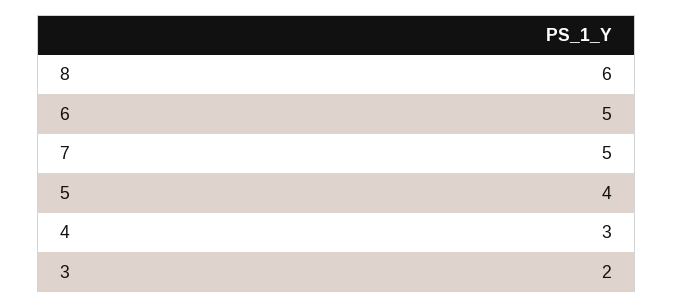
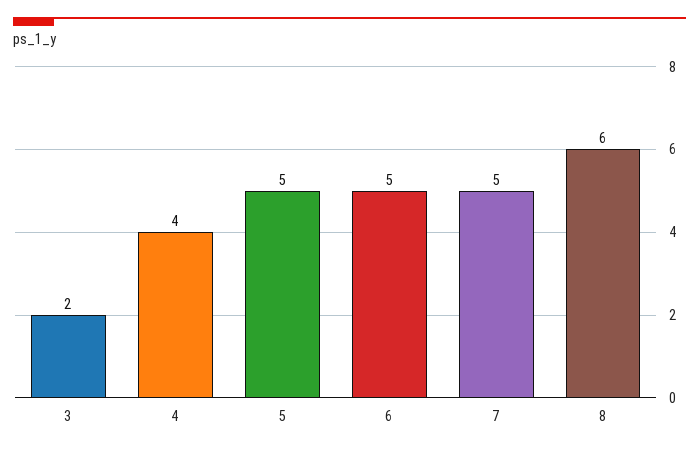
5: 4 -> 5
4: 3 -> 4

